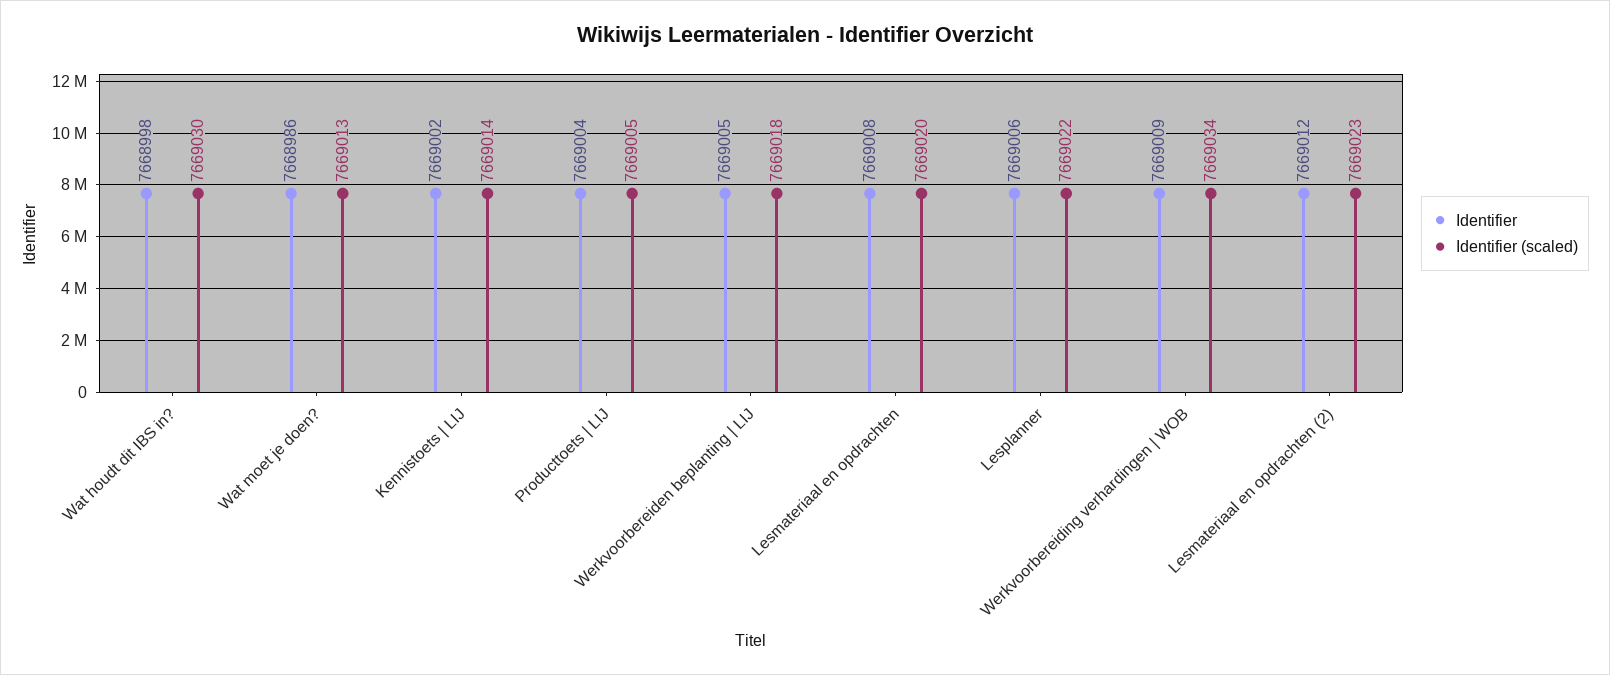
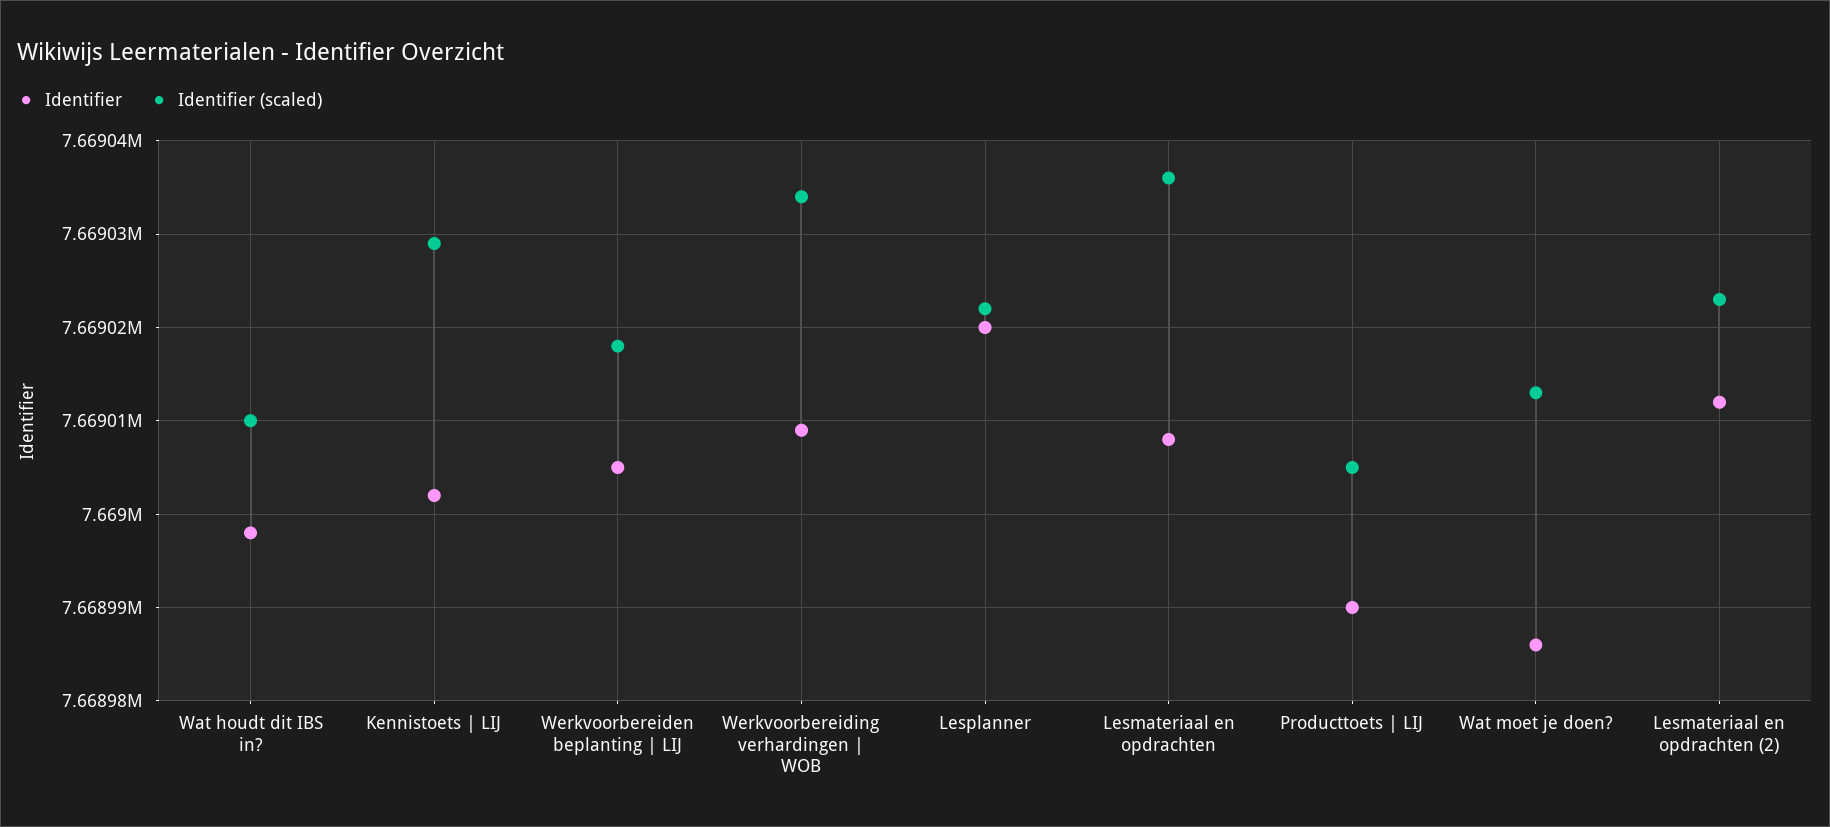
Identifier (scaled), Wat houdt dit IBS in?: 7669030 -> 7669010
Identifier (scaled), Kennistoets | LIJ: 7669014 -> 7669029
Identifier, Producttoets | LIJ: 7669004 -> 7668990
Identifier (scaled), Lesmateriaal en opdrachten: 7669020 -> 7669036
Identifier, Lesplanner: 7669006 -> 7669020

